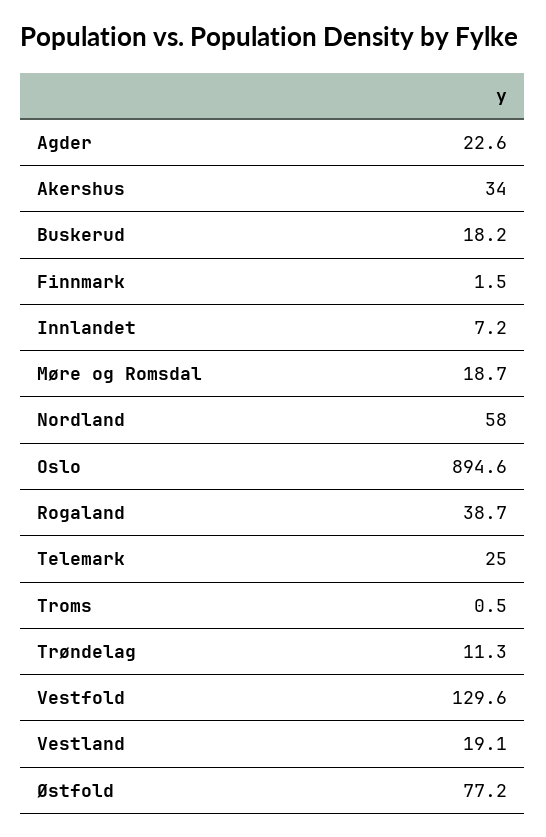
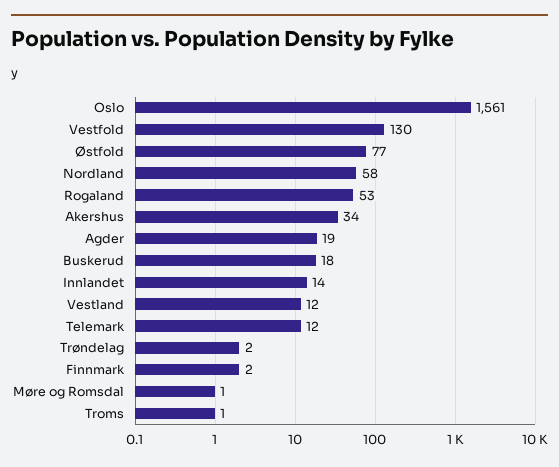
Agder: 22.6 -> 19
Innlandet: 7.2 -> 14
Møre og Romsdal: 18.7 -> 1
Oslo: 894.6 -> 1561
Rogaland: 38.7 -> 53
Telemark: 25 -> 12
Trøndelag: 11.3 -> 2
Vestland: 19.1 -> 12

